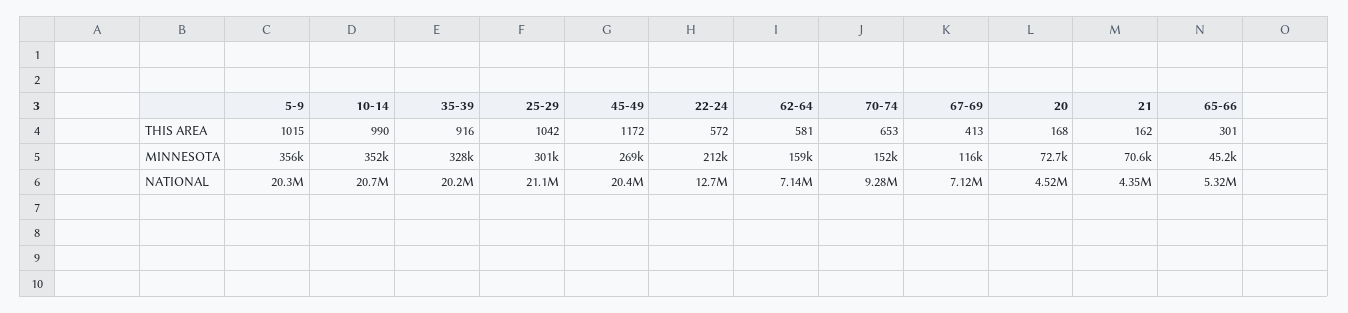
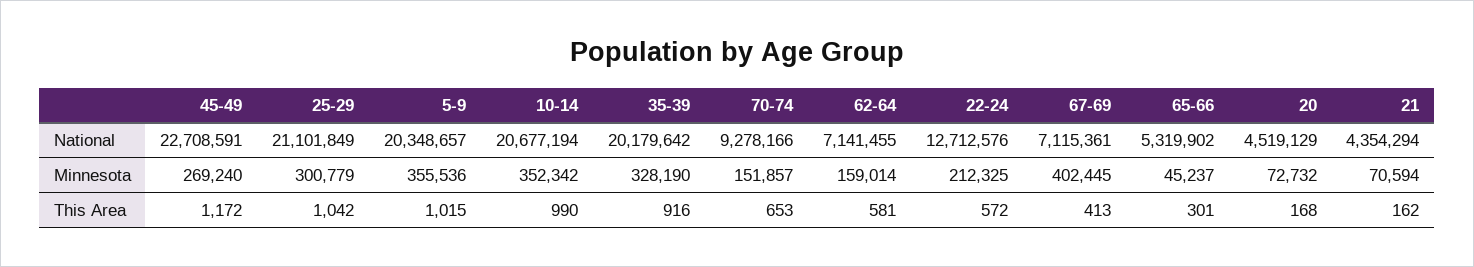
67-69, MINNESOTA: 116000 -> 402445
45-49, NATIONAL: 20400000 -> 22708591

